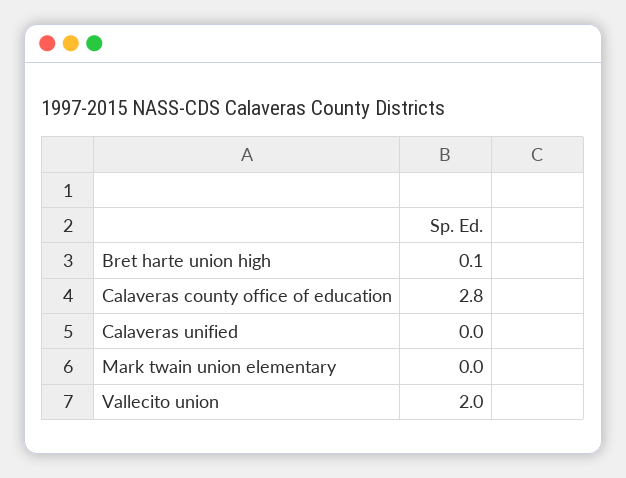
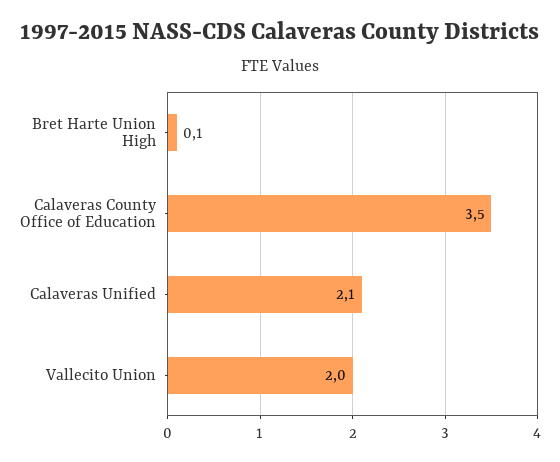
Calaveras county office of education: 2.8 -> 3.5
Calaveras unified: 0 -> 2.1
Mark twain union elementary: 0 -> none

